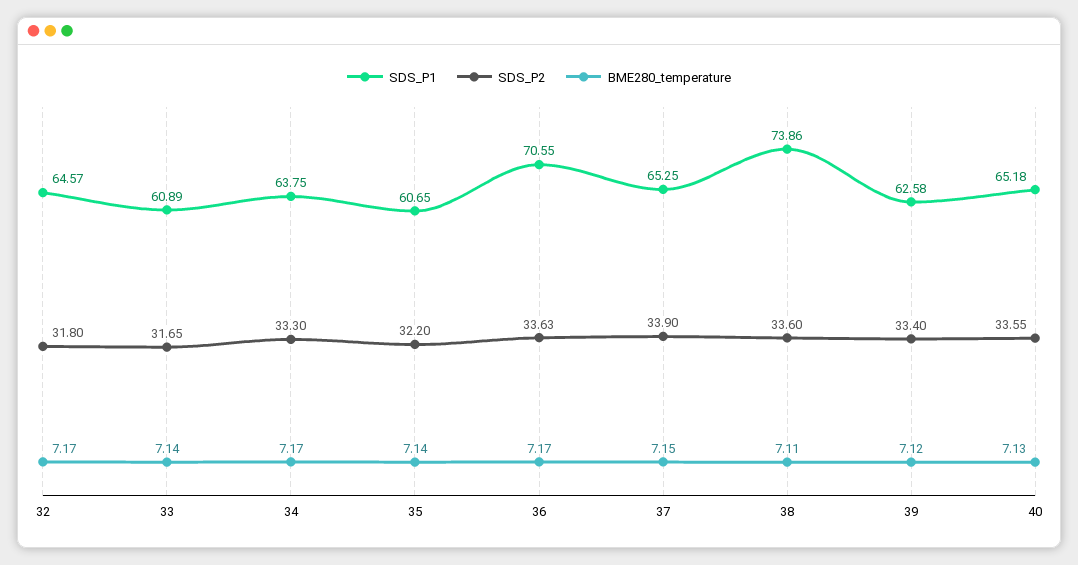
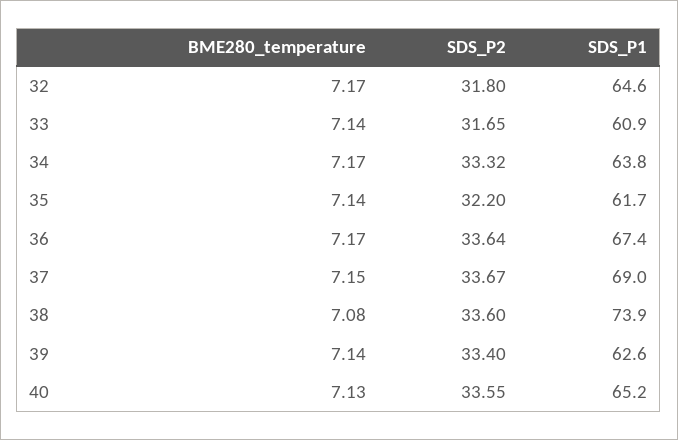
SDS_P2, 34: 33.3 -> 33.32
SDS_P1, 35: 60.65 -> 61.7
SDS_P1, 36: 70.55 -> 67.4
SDS_P2, 36: 33.63 -> 33.64
SDS_P1, 37: 65.25 -> 69
SDS_P2, 37: 33.9 -> 33.67
BME280_temperature, 38: 7.11 -> 7.08
BME280_temperature, 39: 7.12 -> 7.14

